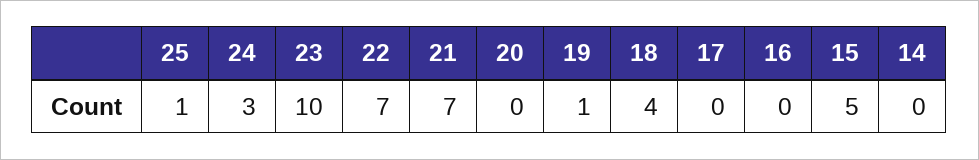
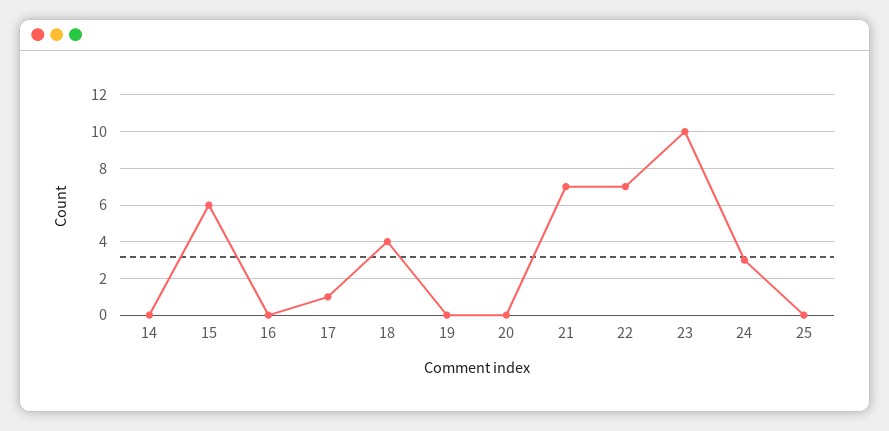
25: 1 -> 0
19: 1 -> 0
17: 0 -> 1
15: 5 -> 6

